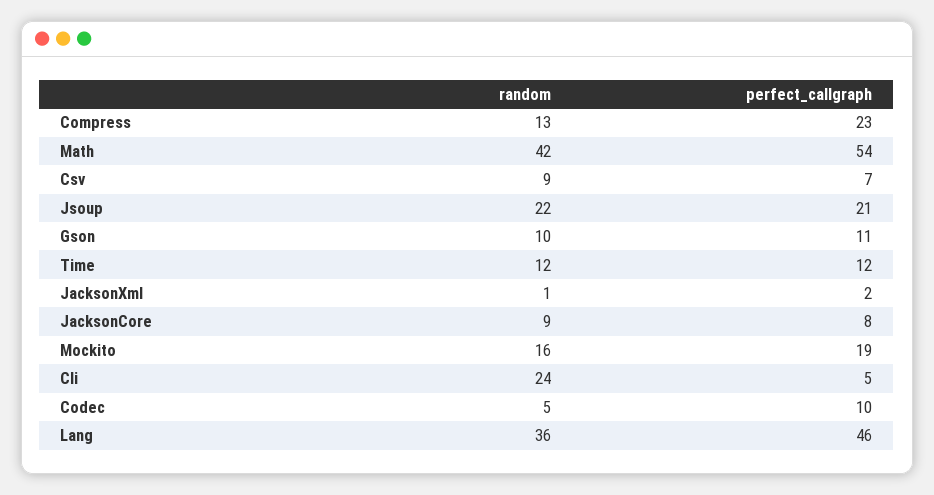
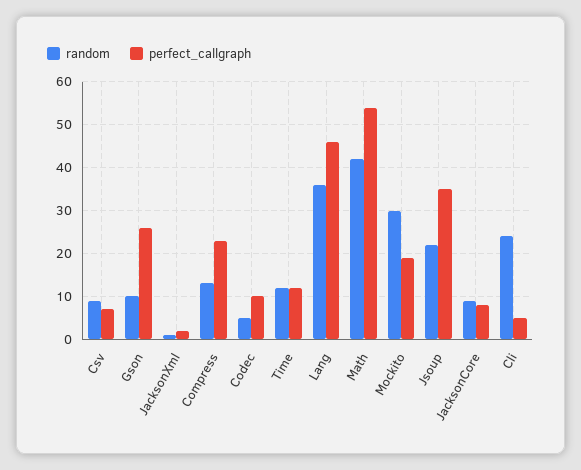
perfect_callgraph, Jsoup: 21 -> 35
perfect_callgraph, Gson: 11 -> 25
random, Mockito: 16 -> 30

